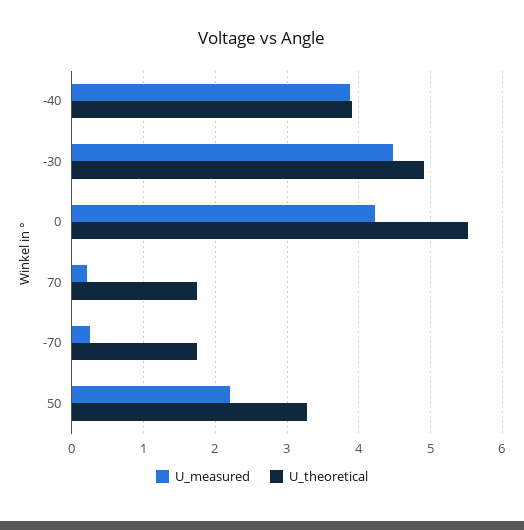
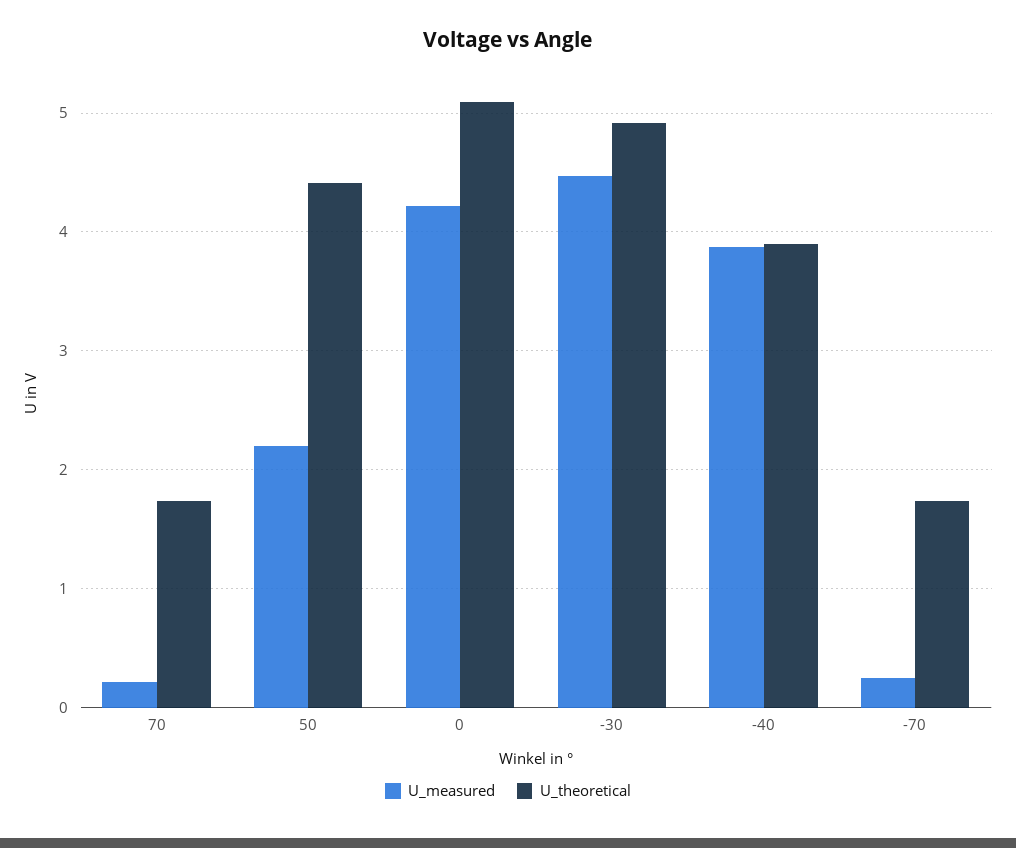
U_theoretical, 0: 5.5 -> 5.1
U_theoretical, 50: 3.3 -> 4.4

